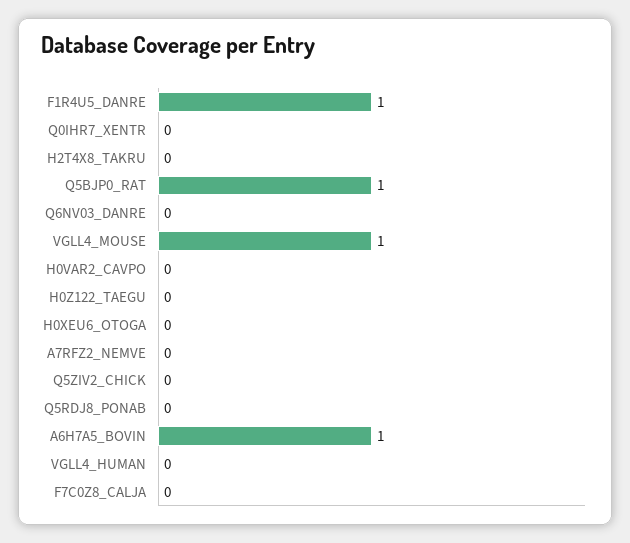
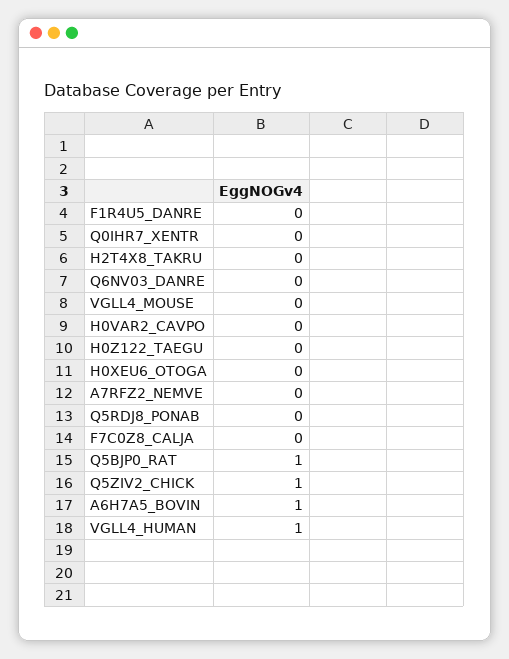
F1R4U5_DANRE: 1 -> 0
VGLL4_MOUSE: 1 -> 0
Q5ZIV2_CHICK: 0 -> 1
VGLL4_HUMAN: 0 -> 1

